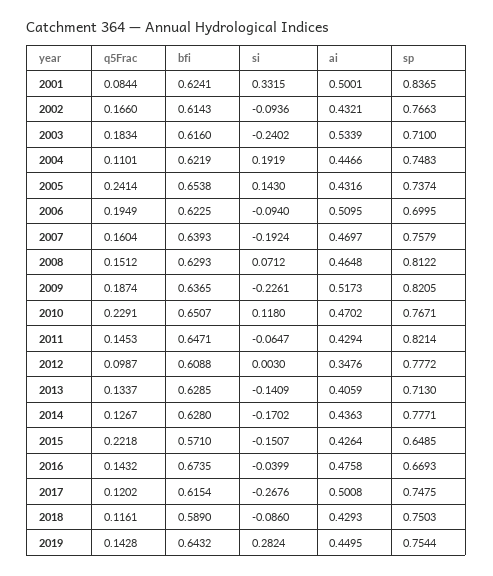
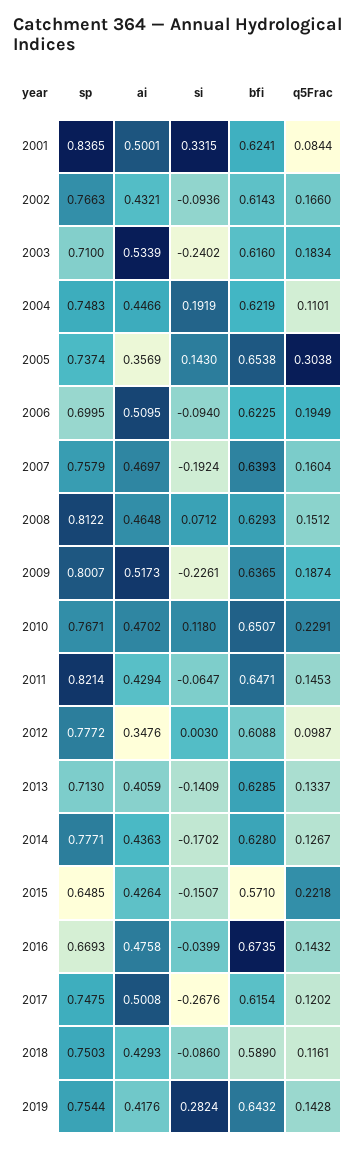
q5Frac, 2005: 0.2414 -> 0.3038
ai, 2005: 0.4316 -> 0.3569
sp, 2009: 0.8205 -> 0.8007
ai, 2019: 0.4495 -> 0.4176

